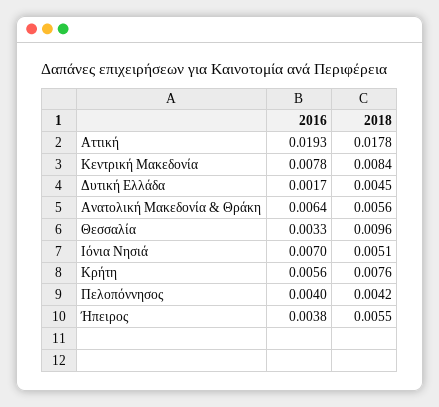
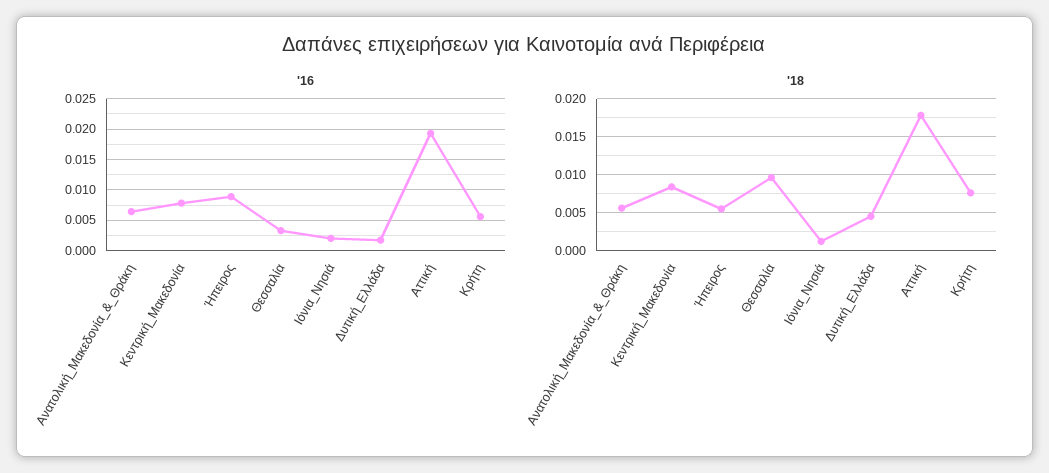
2016, Ιόνια Νησιά: 0.007 -> 0.002
2018, Ιόνια Νησιά: 0.0051 -> 0.001
2016, Πελοπόννησος: 0.004 -> none
2018, Πελοπόννησος: 0.0042 -> none
2016, Ήπειρος: 0.0038 -> 0.009

